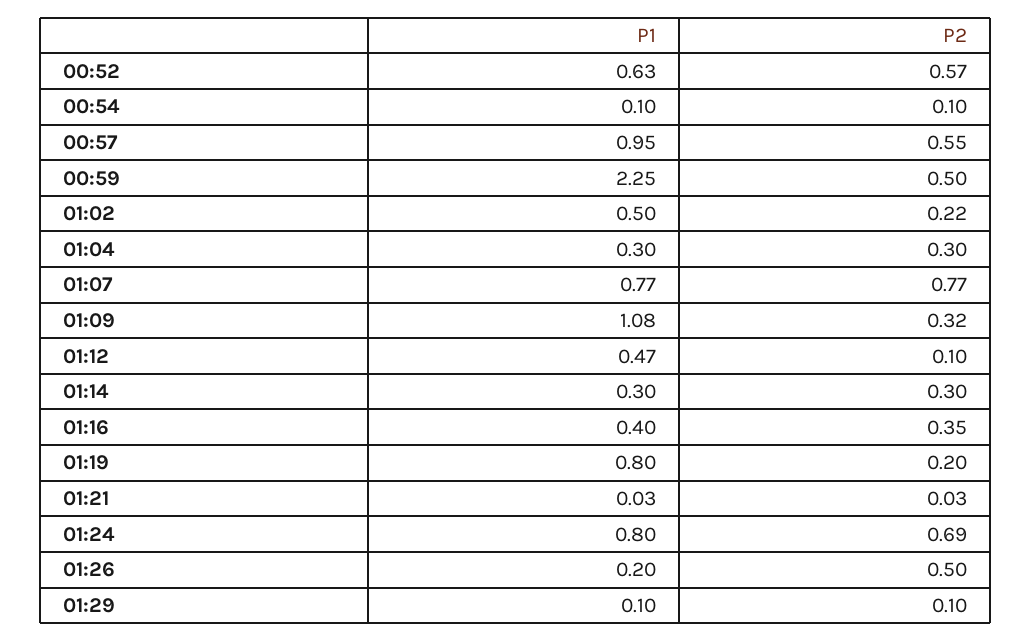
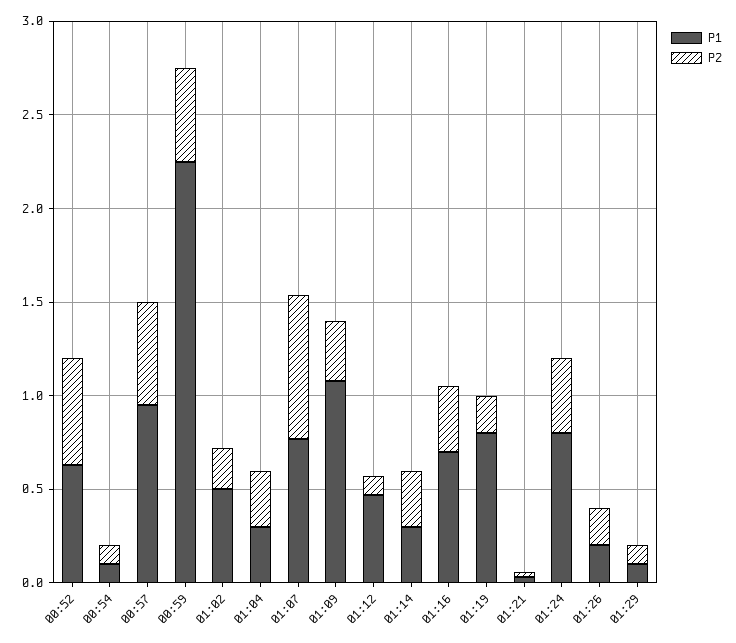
P1, 01:16: 0.4 -> 0.7
P2, 01:24: 0.69 -> 0.4
P2, 01:26: 0.5 -> 0.2

